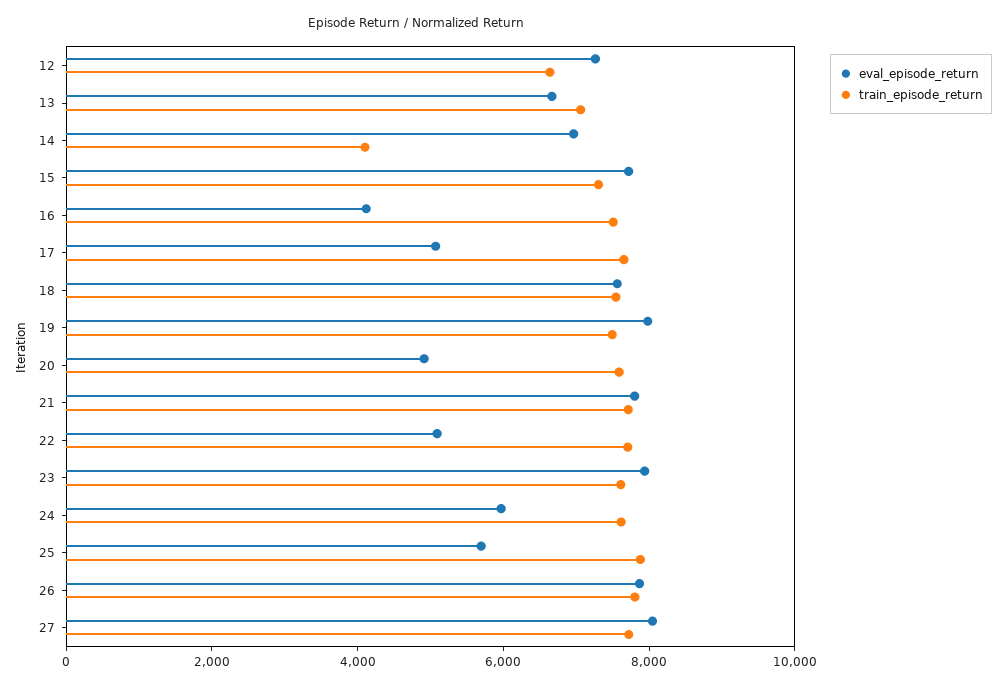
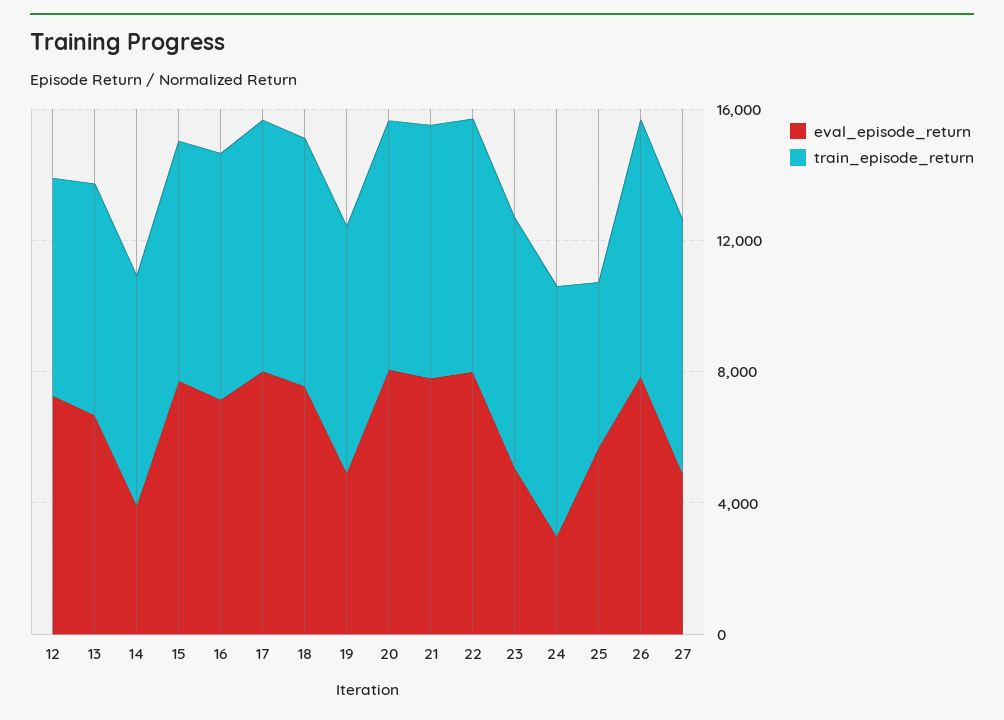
eval_episode_return, 14: 7000 -> 4000
train_episode_return, 14: 4000 -> 7000
eval_episode_return, 16: 4000 -> 7000
eval_episode_return, 17: 5000 -> 8000
eval_episode_return, 19: 8000 -> 5000
eval_episode_return, 20: 5000 -> 8000
eval_episode_return, 22: 5000 -> 8000
eval_episode_return, 23: 8000 -> 5000
eval_episode_return, 24: 6000 -> 3000
train_episode_return, 25: 8000 -> 5000
eval_episode_return, 27: 8000 -> 5000

